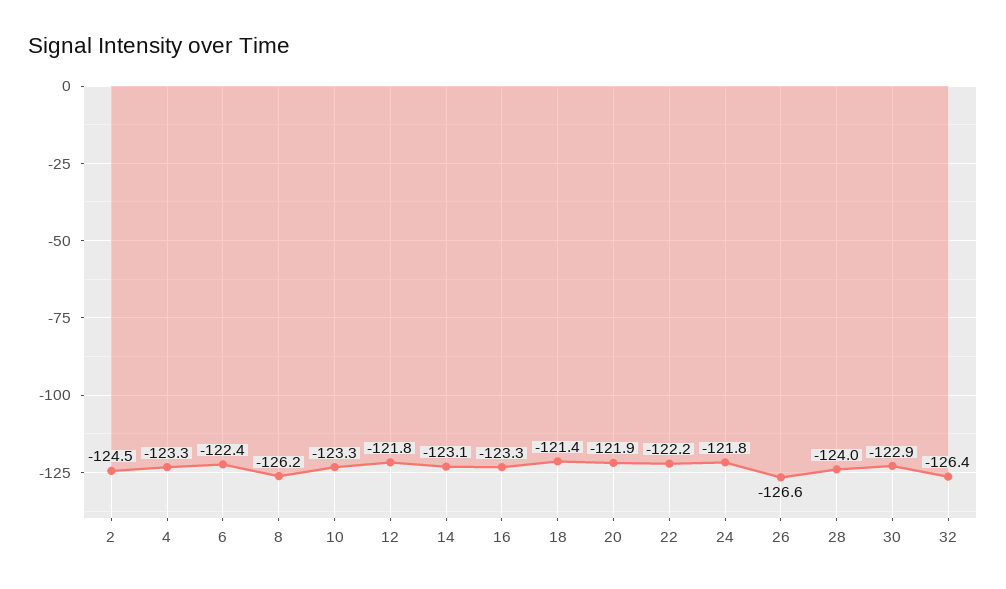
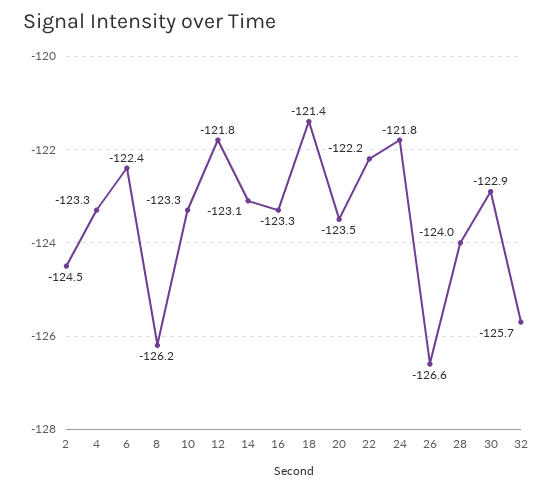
20: -121.9 -> -123.5
32: -126.4 -> -125.7

